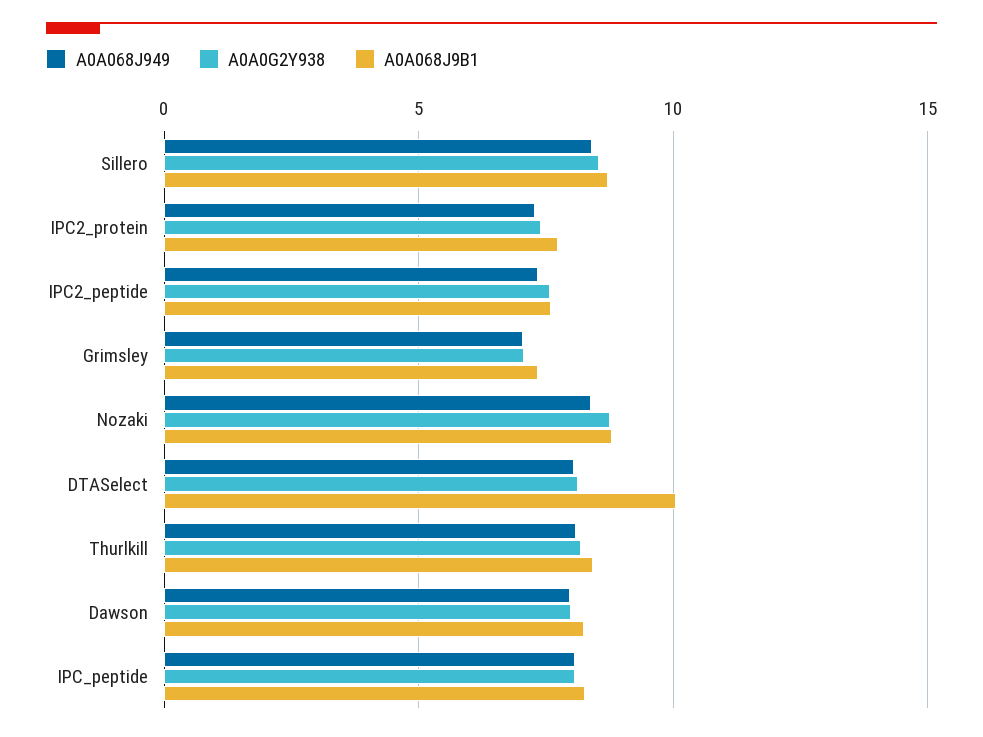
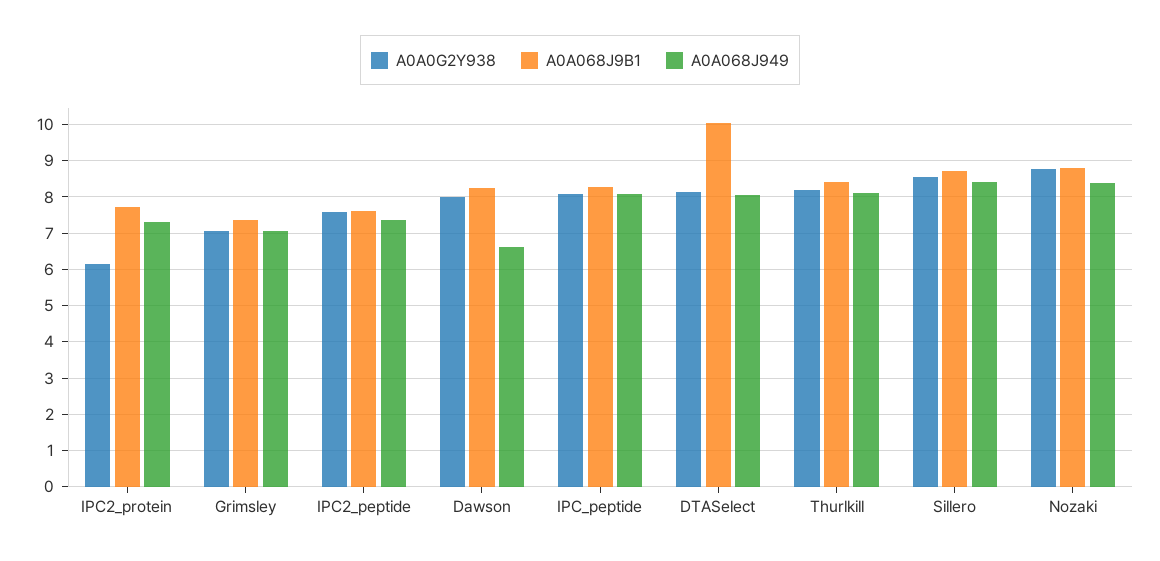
A0A0G2Y938, IPC2_protein: 7.5 -> 6.2
A0A068J949, Dawson: 8 -> 6.6

